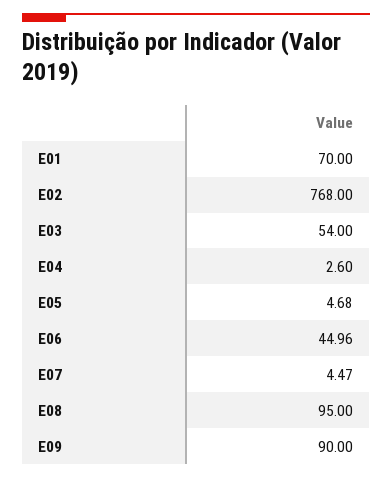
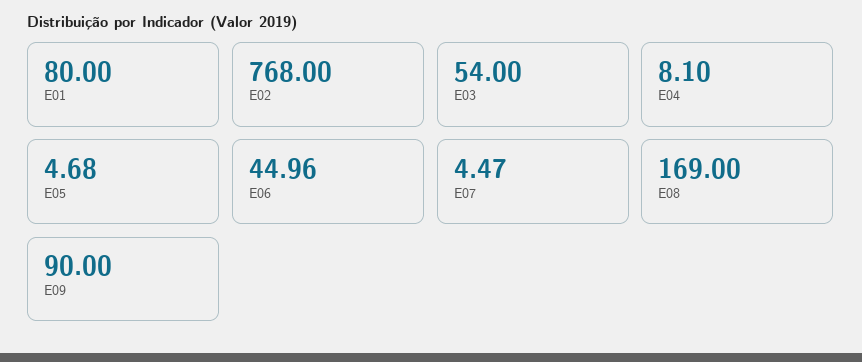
E01: 70 -> 80
E04: 2.6 -> 8.1
E08: 95 -> 169

